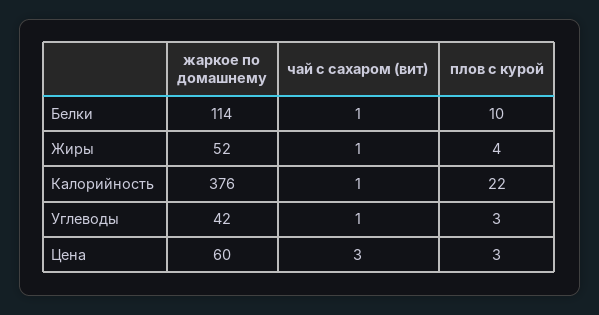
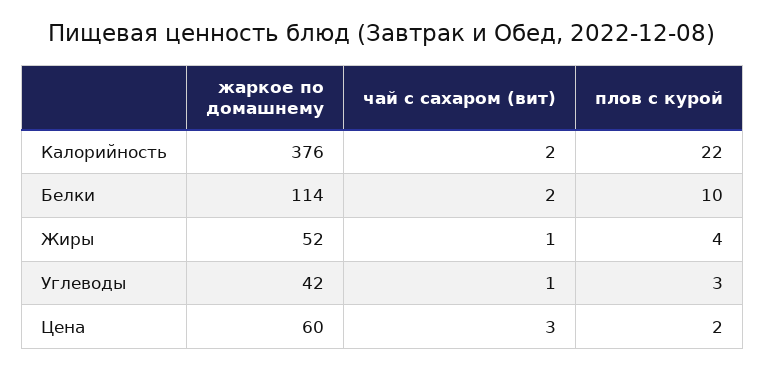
чай с сахаром (вит), Белки: 1 -> 2
чай с сахаром (вит), Калорийность: 1 -> 2
плов с курой, Цена: 3 -> 2

